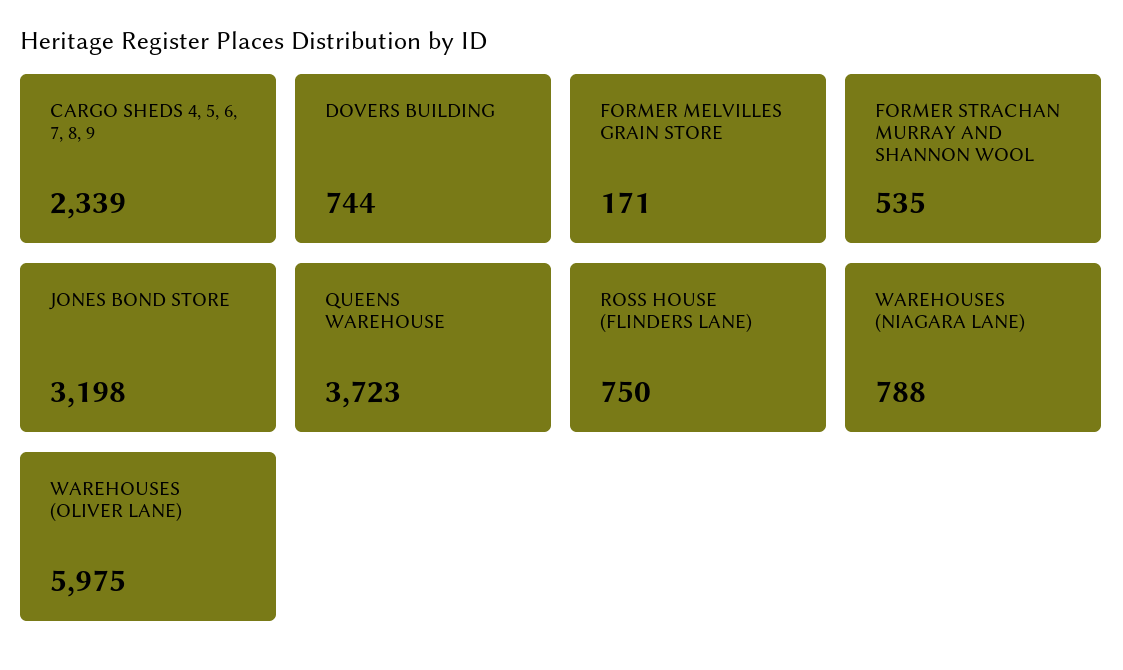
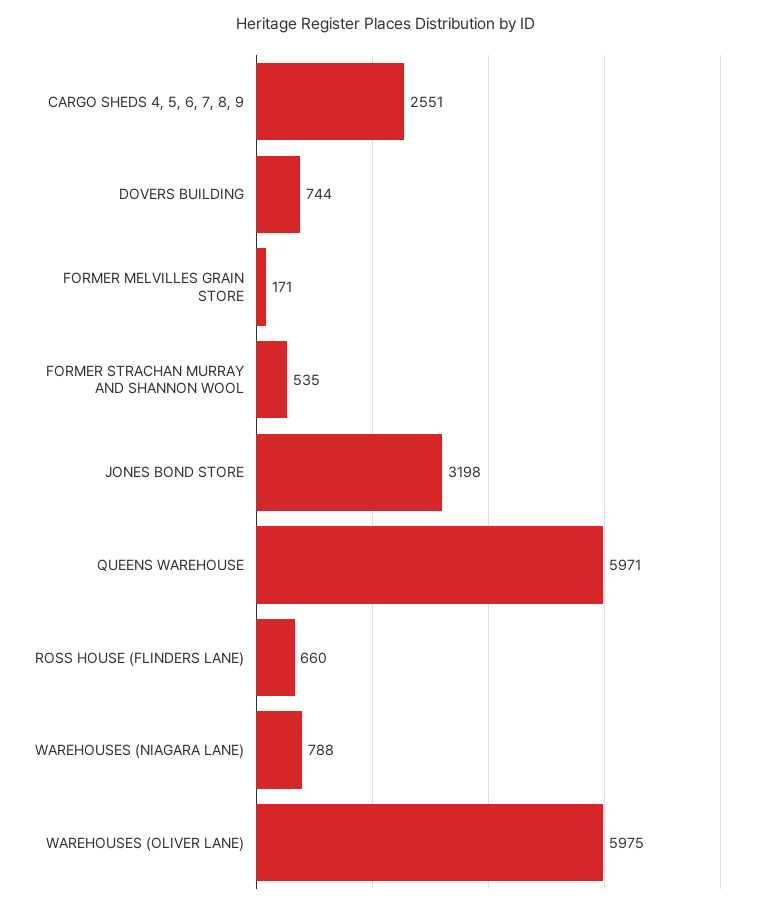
CARGO SHEDS 4, 5, 6, 7, 8, 9: 2339 -> 2551
QUEENS WAREHOUSE: 3723 -> 5971
ROSS HOUSE (FLINDERS LANE): 750 -> 660

